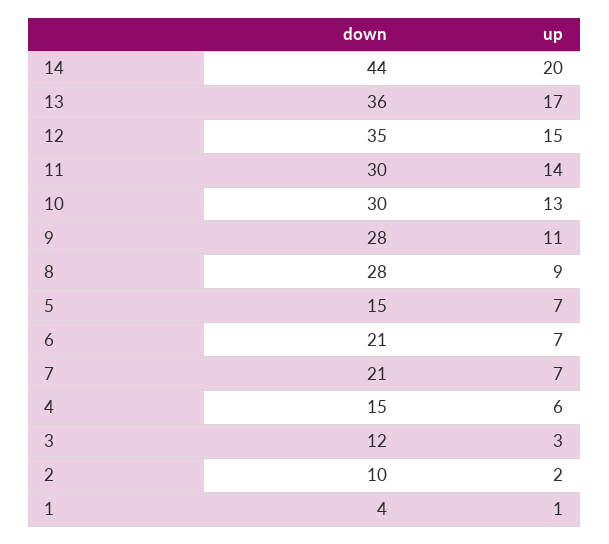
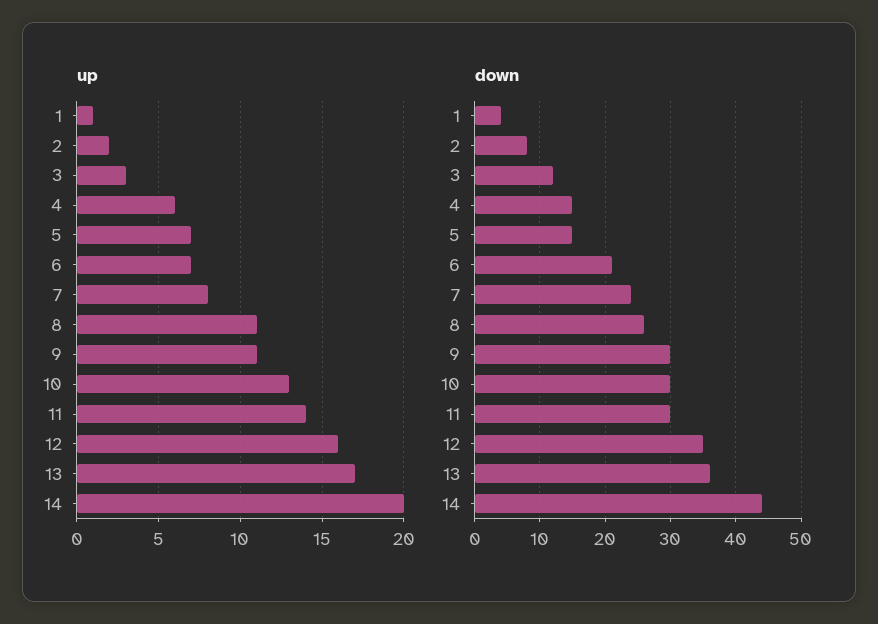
up, 12: 15 -> 16
down, 9: 28 -> 30
down, 8: 28 -> 26
up, 8: 9 -> 11
down, 7: 21 -> 24
up, 7: 7 -> 8
down, 2: 10 -> 8

